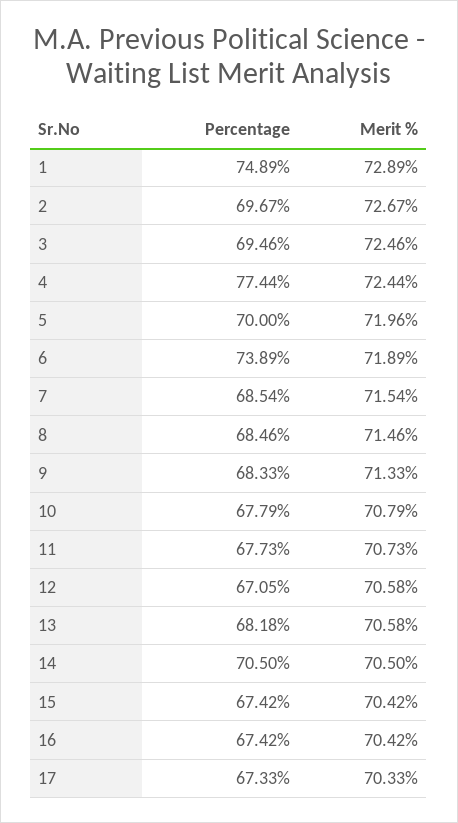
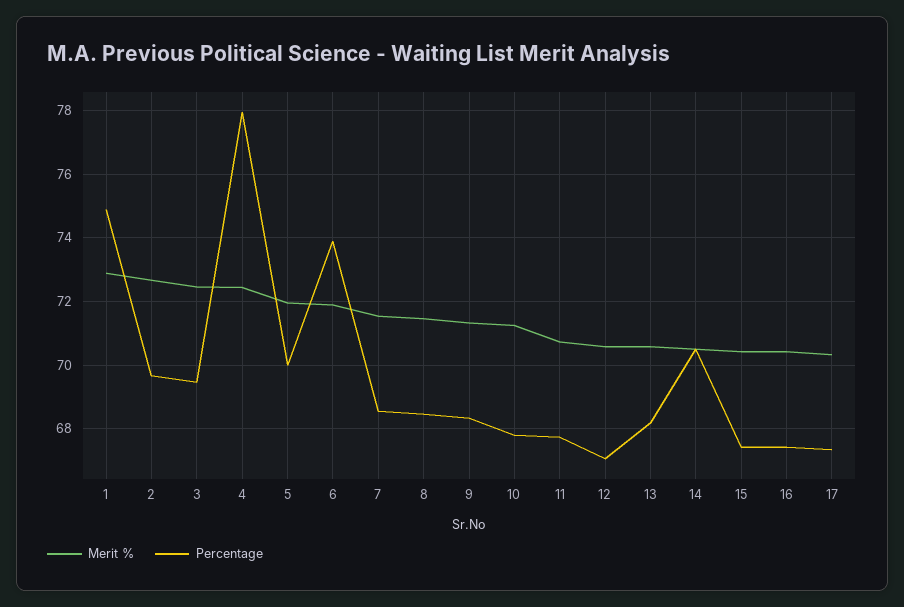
Percentage, 4: 77.44 -> 78
Merit %, 10: 70.79 -> 71.2

